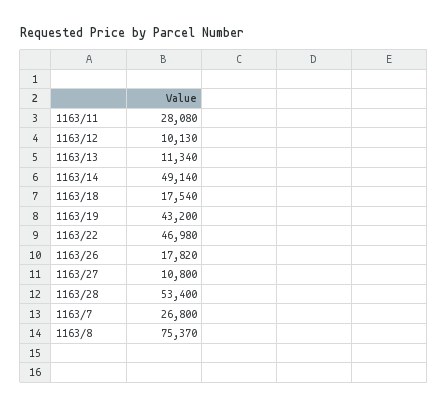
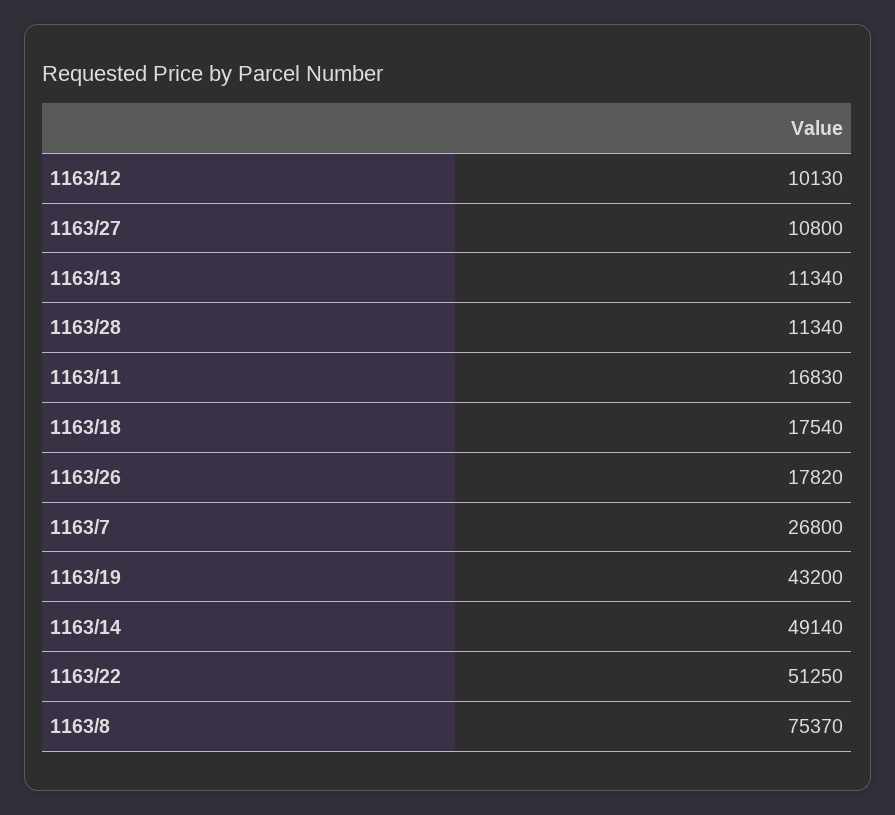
1163/11: 28080 -> 16830
1163/22: 46980 -> 51250
1163/28: 53400 -> 11340

